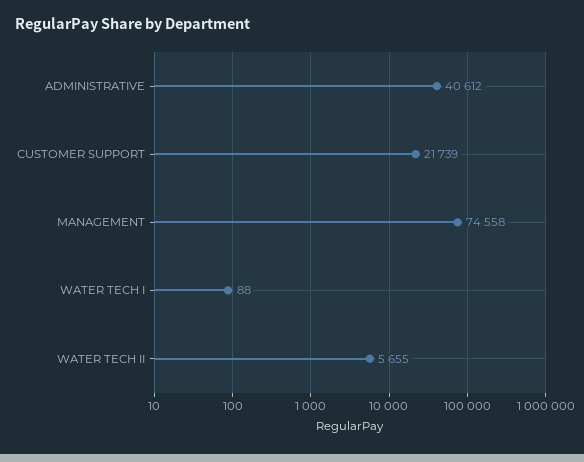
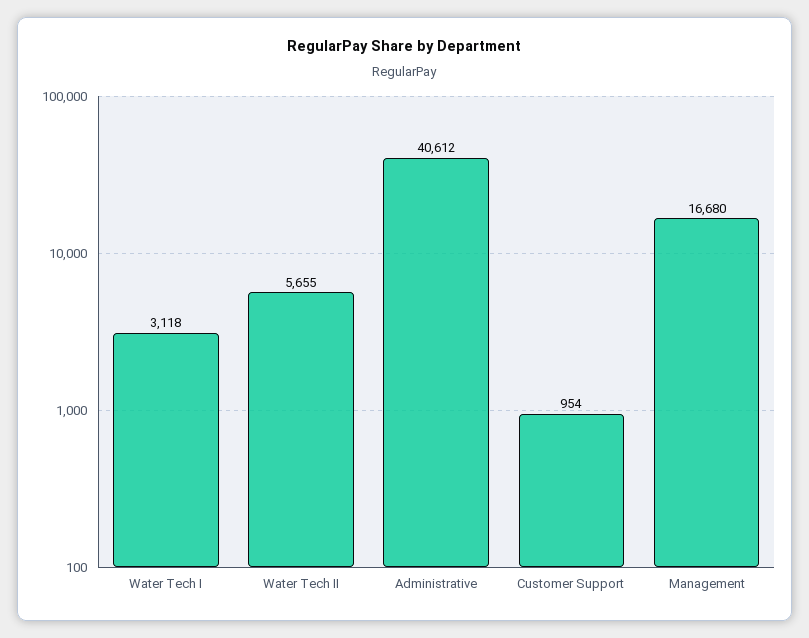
CUSTOMER SUPPORT: 21739 -> 954
MANAGEMENT: 74558 -> 16680
WATER TECH I: 88 -> 3118

